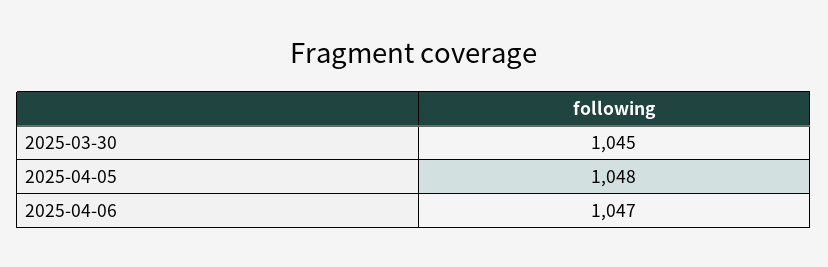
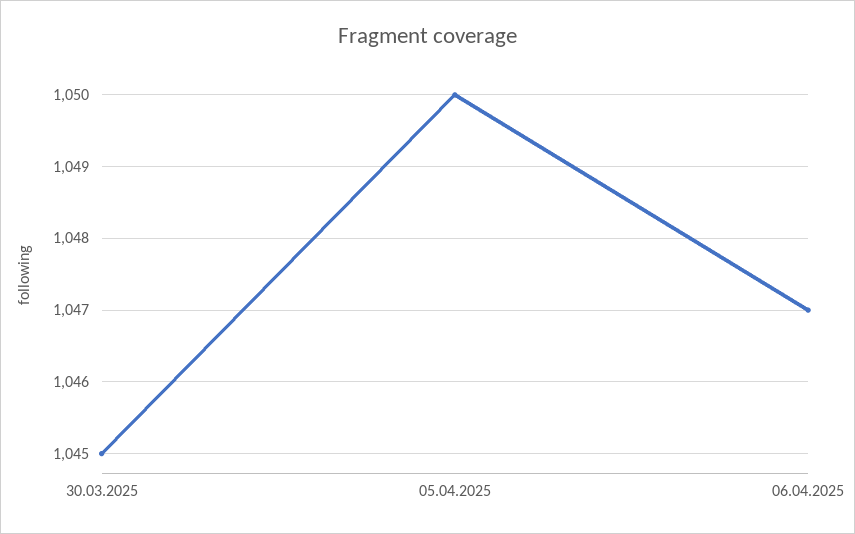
2025-04-05: 1048 -> 1050

